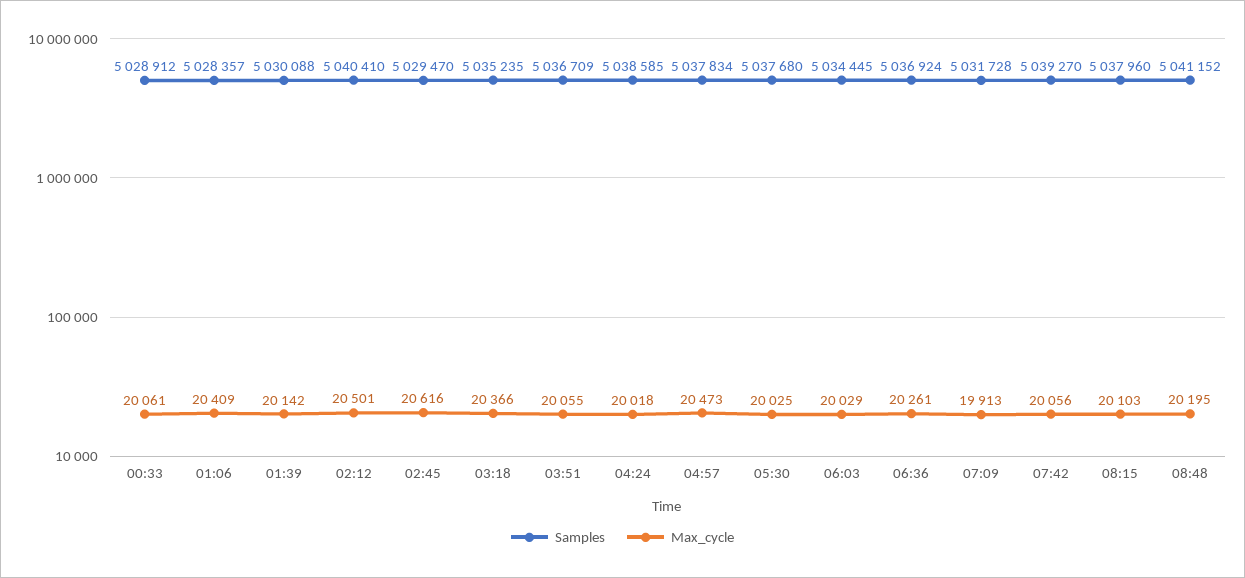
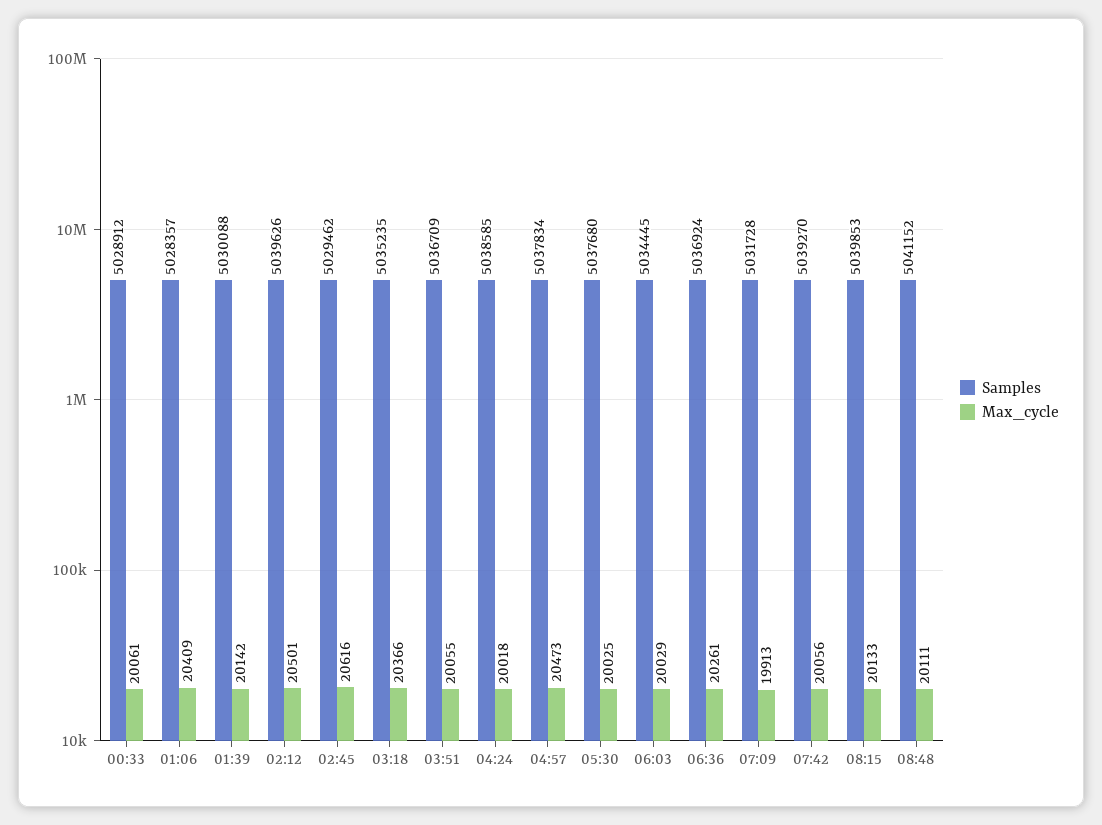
Samples, 02:12: 5040410 -> 5039626
Samples, 02:45: 5029470 -> 5029462
Samples, 08:15: 5037960 -> 5039853
Max_cycle, 08:15: 20103 -> 20133
Max_cycle, 08:48: 20195 -> 20111

